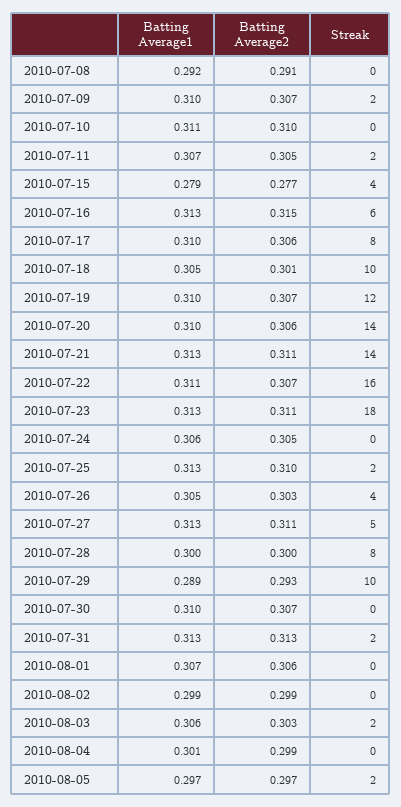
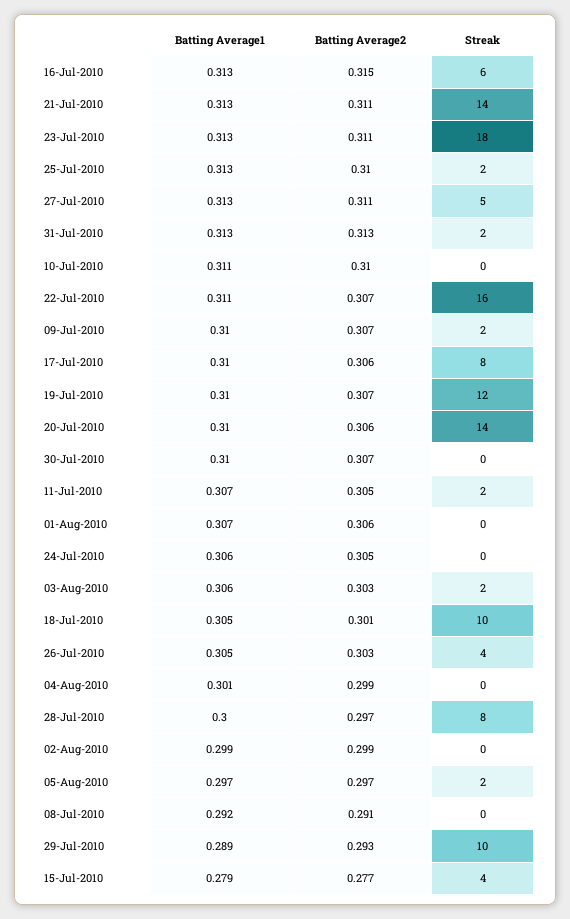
Batting Average2, 2010-07-28: 0.3 -> 0.297

